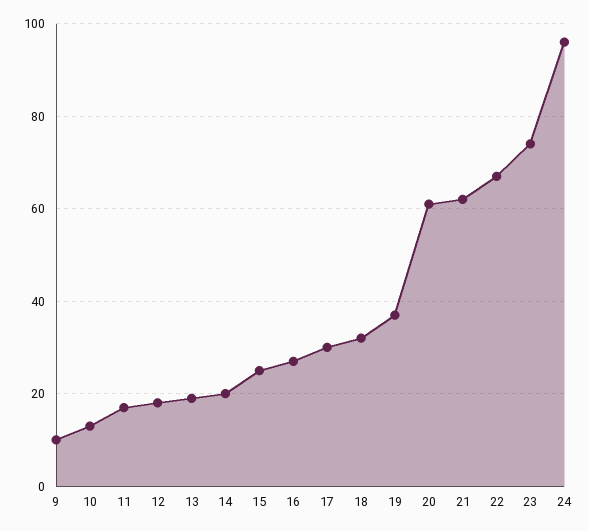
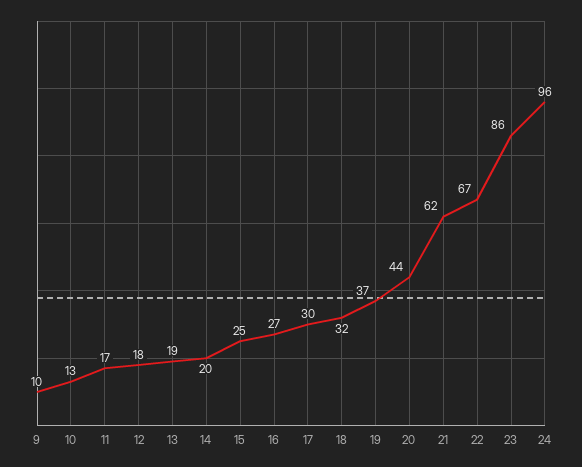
20: 60 -> 44
23: 75 -> 86

